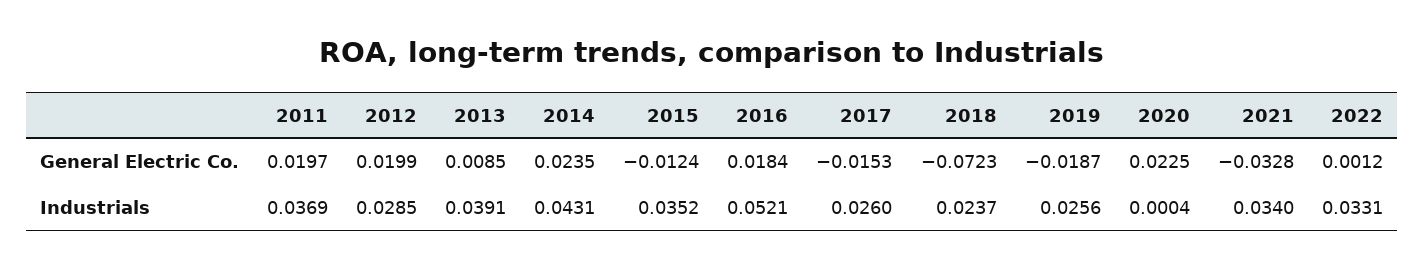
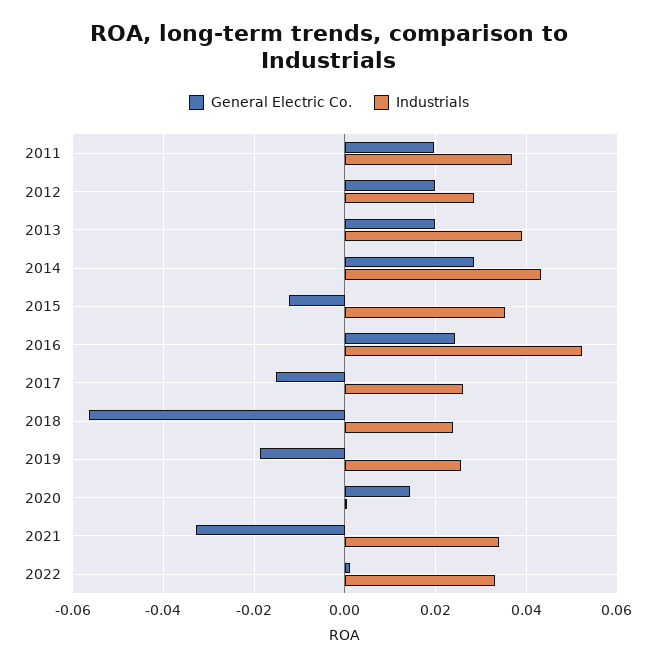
General Electric Co., 2013: 0.0085 -> 0.02
General Electric Co., 2014: 0.0235 -> 0.028
General Electric Co., 2016: 0.0184 -> 0.024
General Electric Co., 2018: -0.0723 -> -0.056
General Electric Co., 2020: 0.0225 -> 0.014

